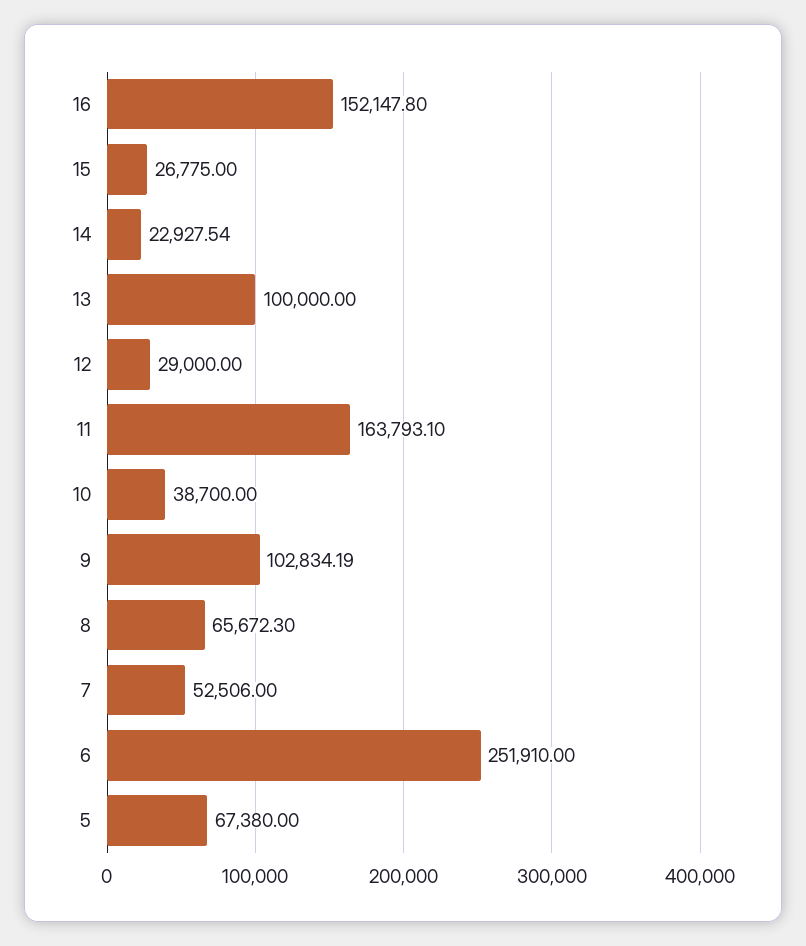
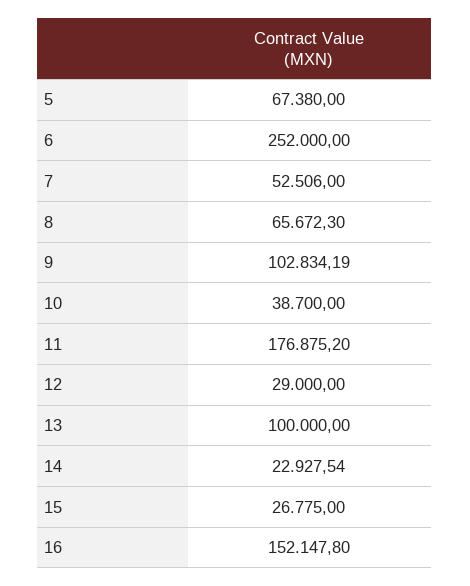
11: 163793.1 -> 176875.2
6: 251910 -> 252000

